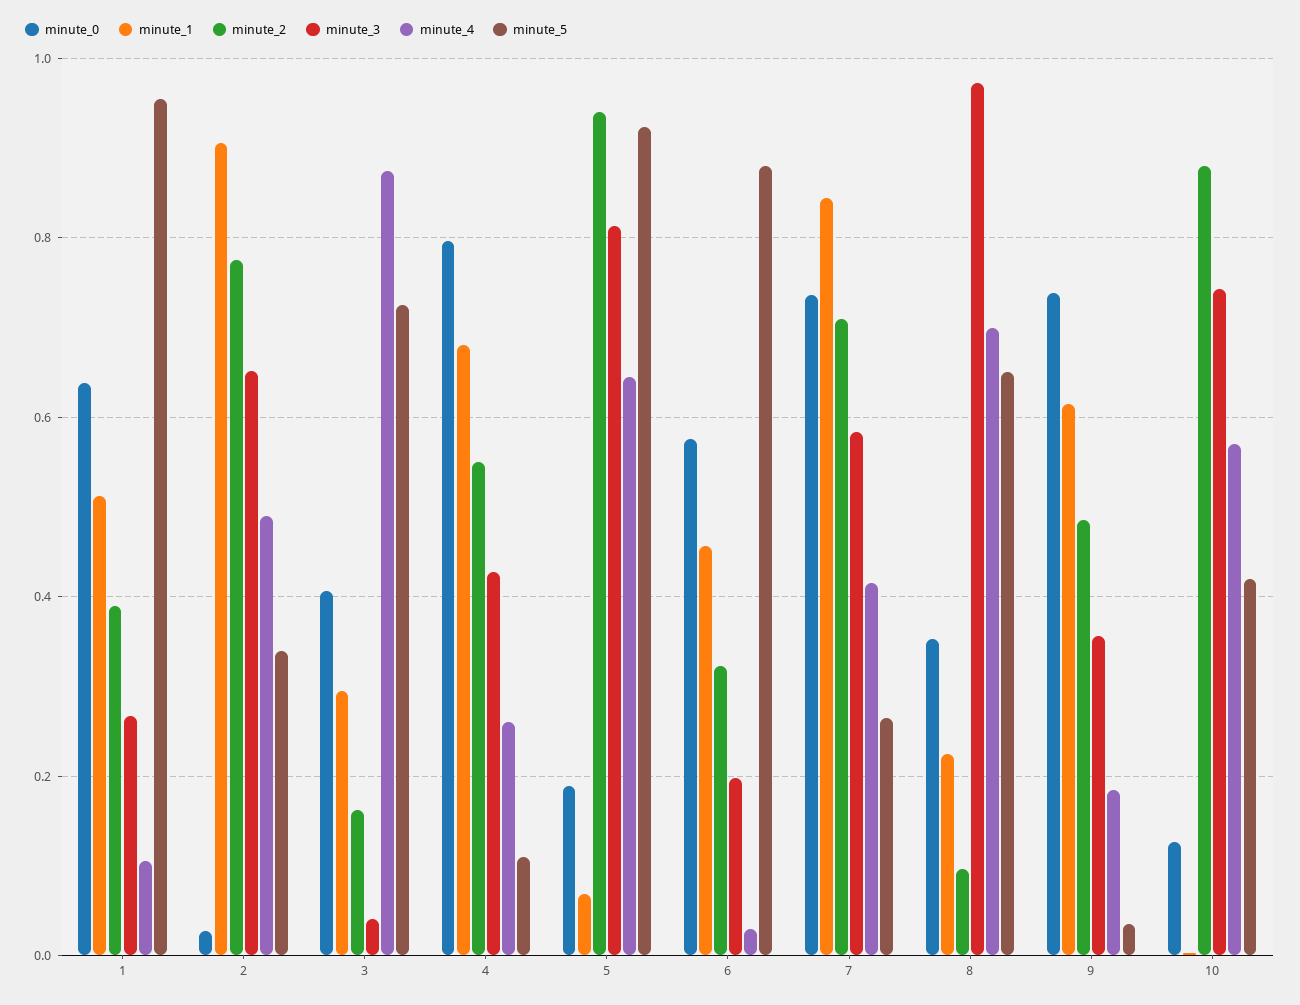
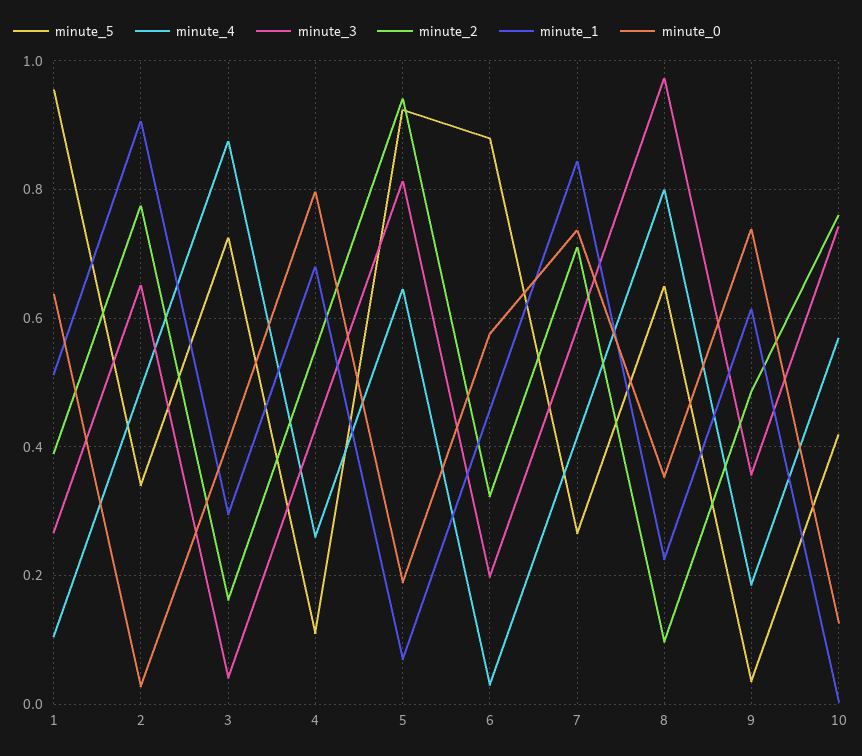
minute_4, 8: 0.7 -> 0.8
minute_2, 10: 0.88 -> 0.76

